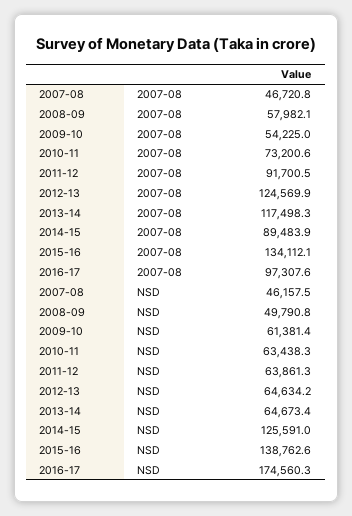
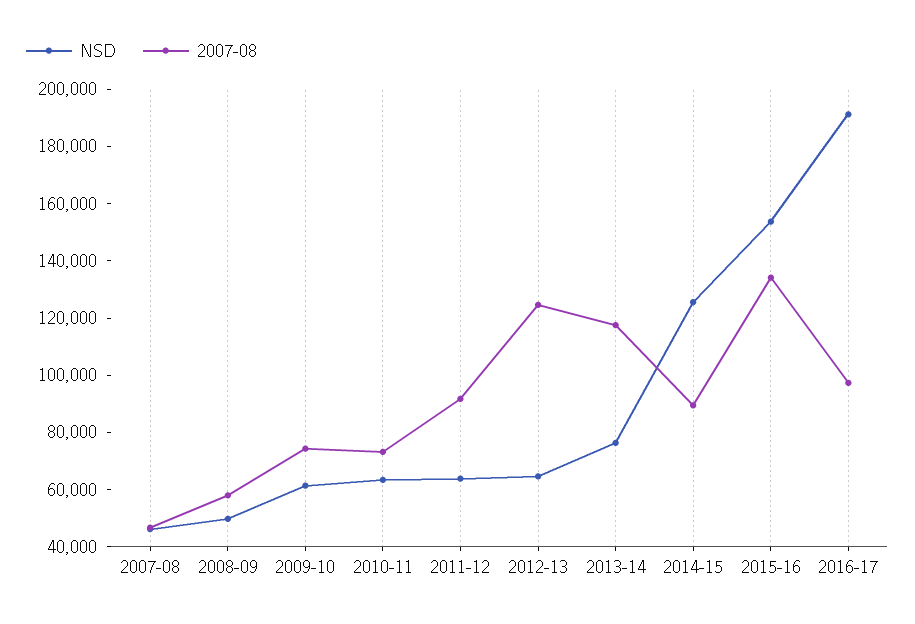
2007-08, 2009-10: 54225 -> 75000
NSD, 2013-14: 64673.4 -> 75000
NSD, 2015-16: 138762.6 -> 155000
NSD, 2016-17: 174560.3 -> 190000

